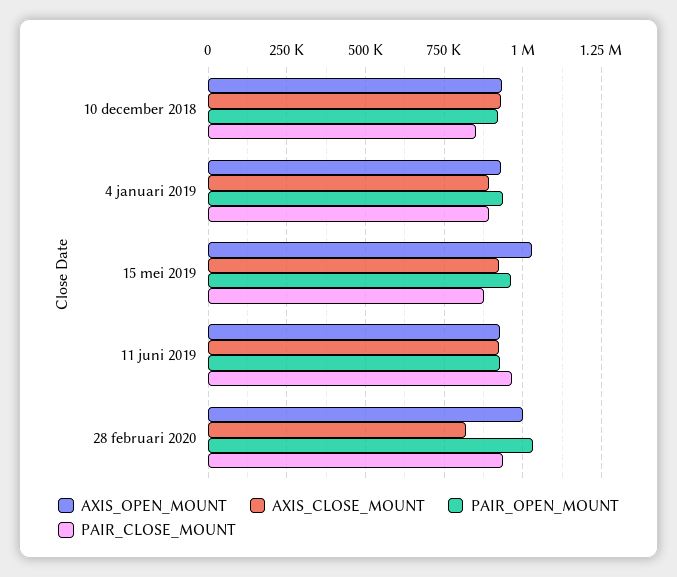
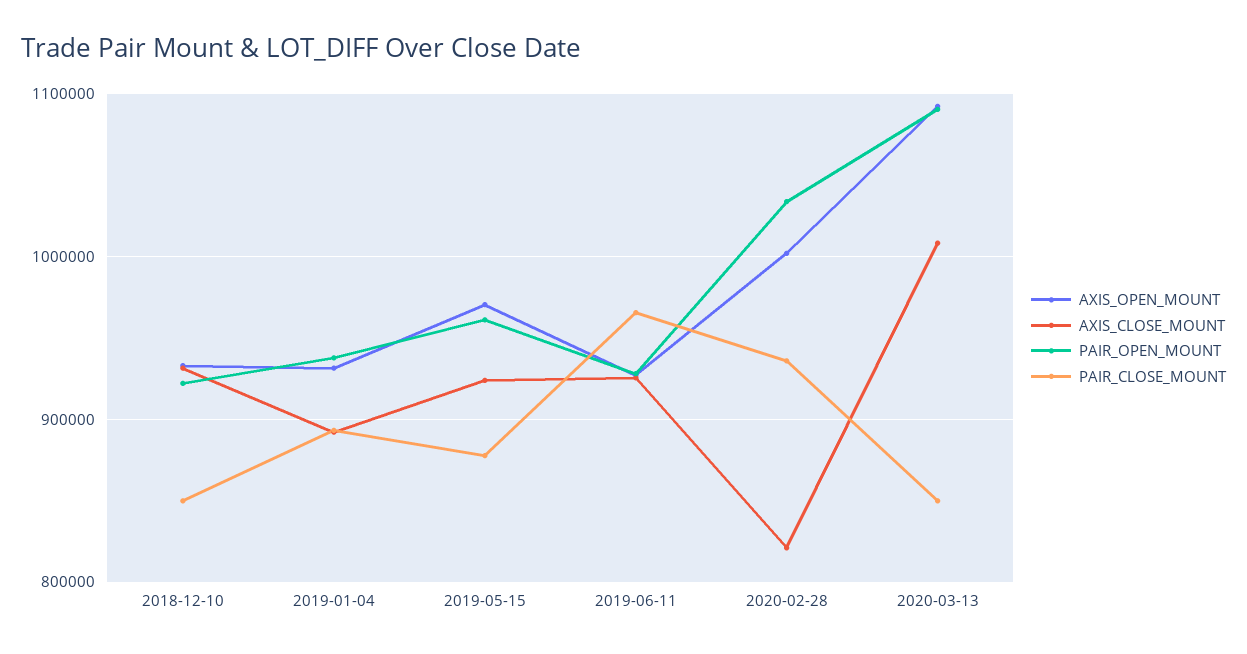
AXIS_OPEN_MOUNT, 15 mei 2019: 1025000 -> 970000
AXIS_OPEN_MOUNT, 2020-03-13: none -> 1090000
AXIS_CLOSE_MOUNT, 2020-03-13: none -> 1010000
PAIR_OPEN_MOUNT, 2020-03-13: none -> 1090000
PAIR_CLOSE_MOUNT, 2020-03-13: none -> 850000

